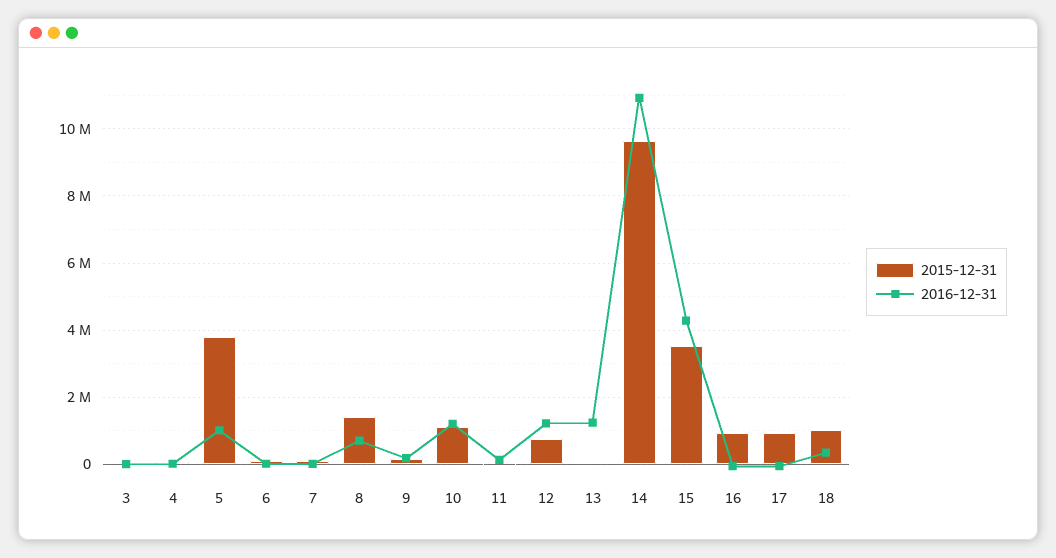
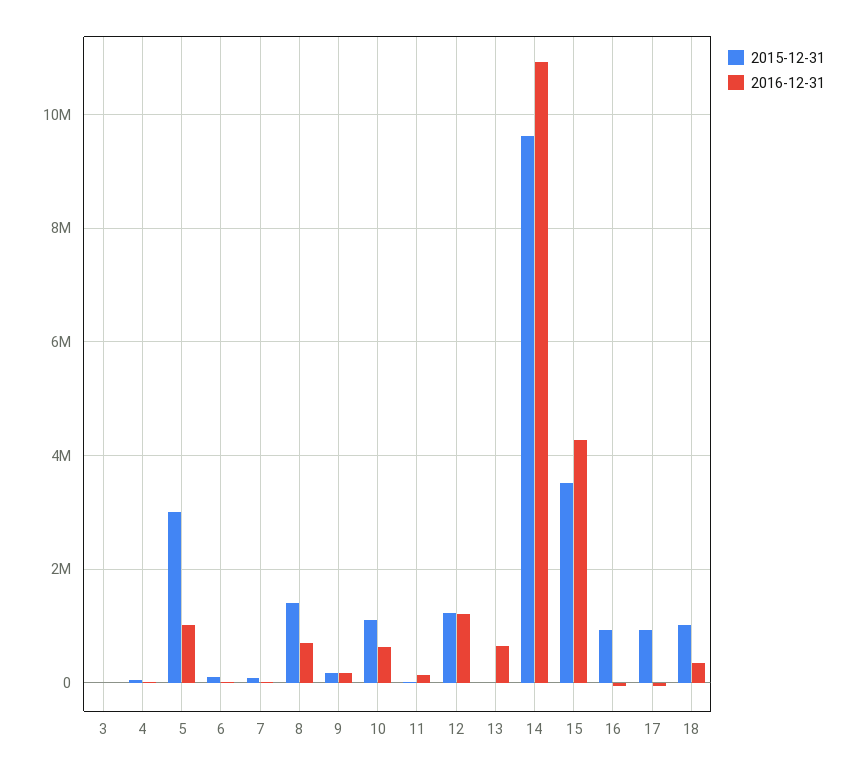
2015-12-31, 5: 3800000 -> 3000000
2016-12-31, 10: 1200000 -> 600000
2015-12-31, 12: 800000 -> 1200000
2016-12-31, 13: 1200000 -> 600000

